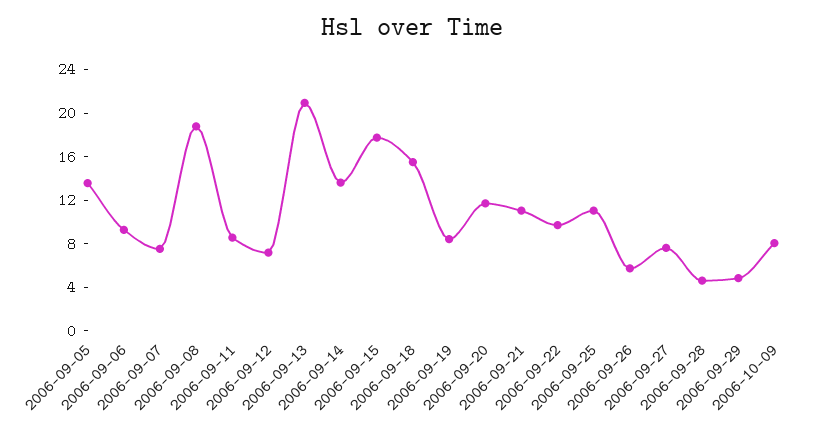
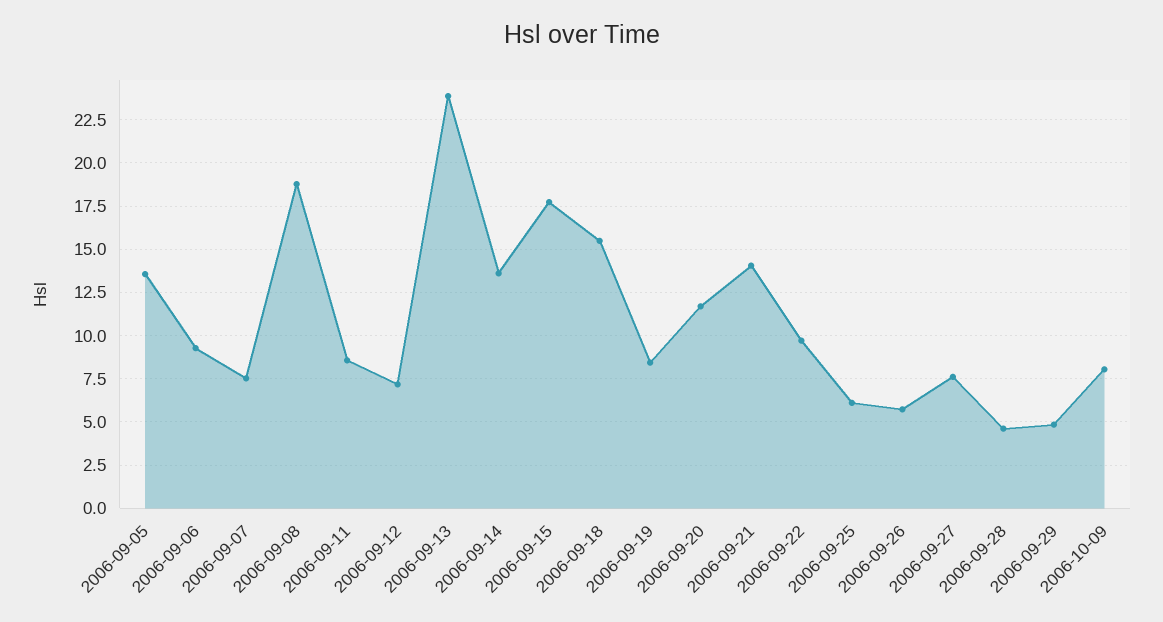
2006-09-13: 21 -> 24
2006-09-21: 11 -> 14
2006-09-25: 11 -> 6

